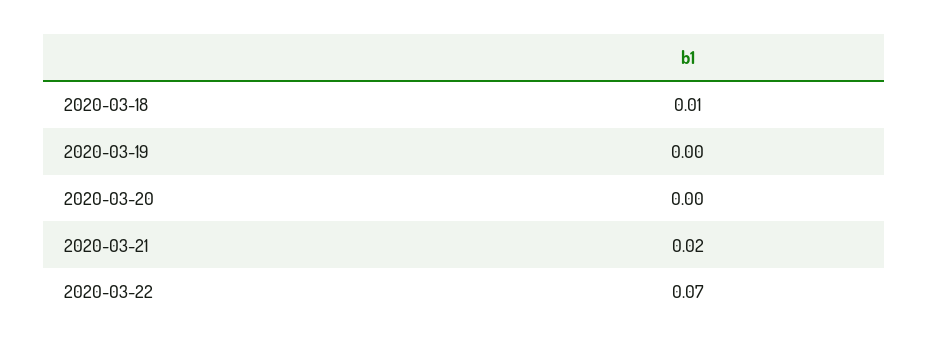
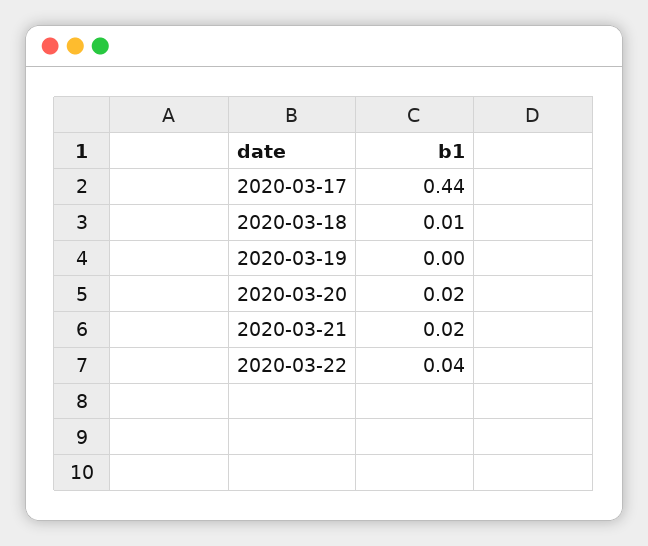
2020-03-20: 0 -> 0.02
2020-03-22: 0.07 -> 0.04
2020-03-17: none -> 0.44

